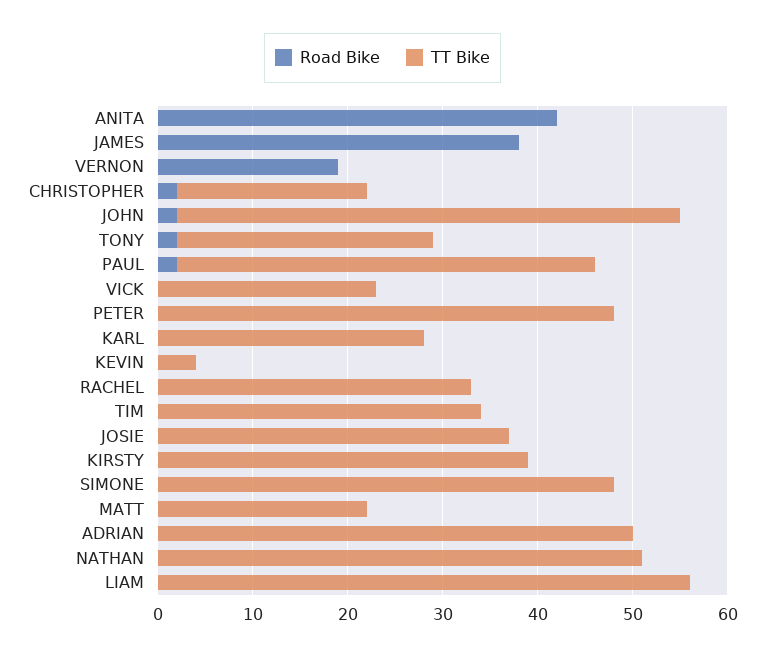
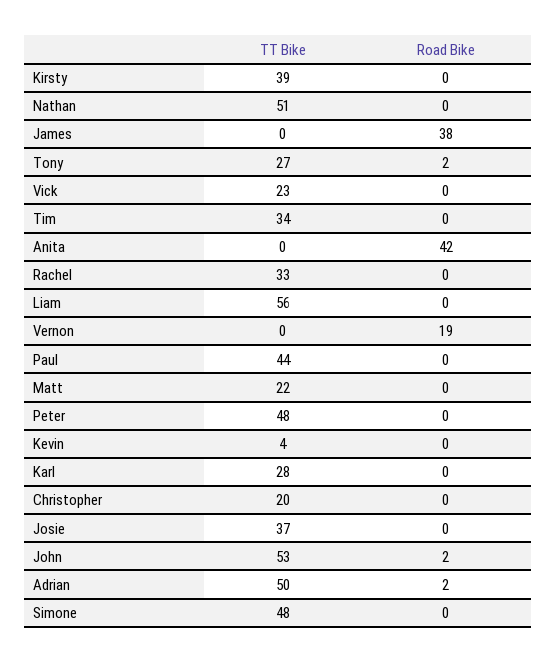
Road Bike, CHRISTOPHER: 2 -> 0
Road Bike, PAUL: 2 -> 0
Road Bike, ADRIAN: 0 -> 2

